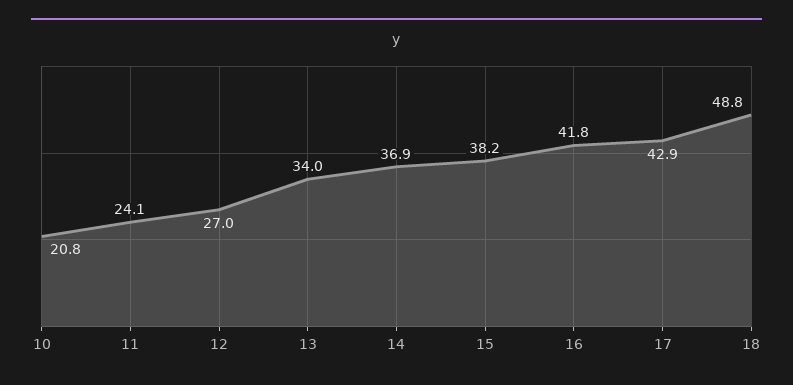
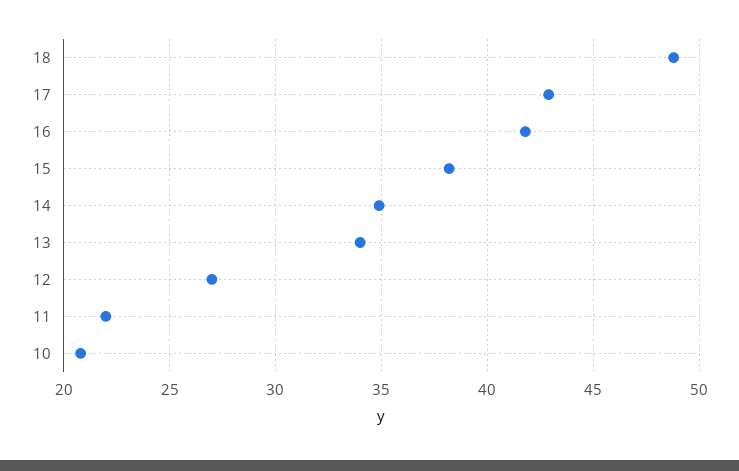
11: 24.1 -> 22
14: 36.9 -> 35

